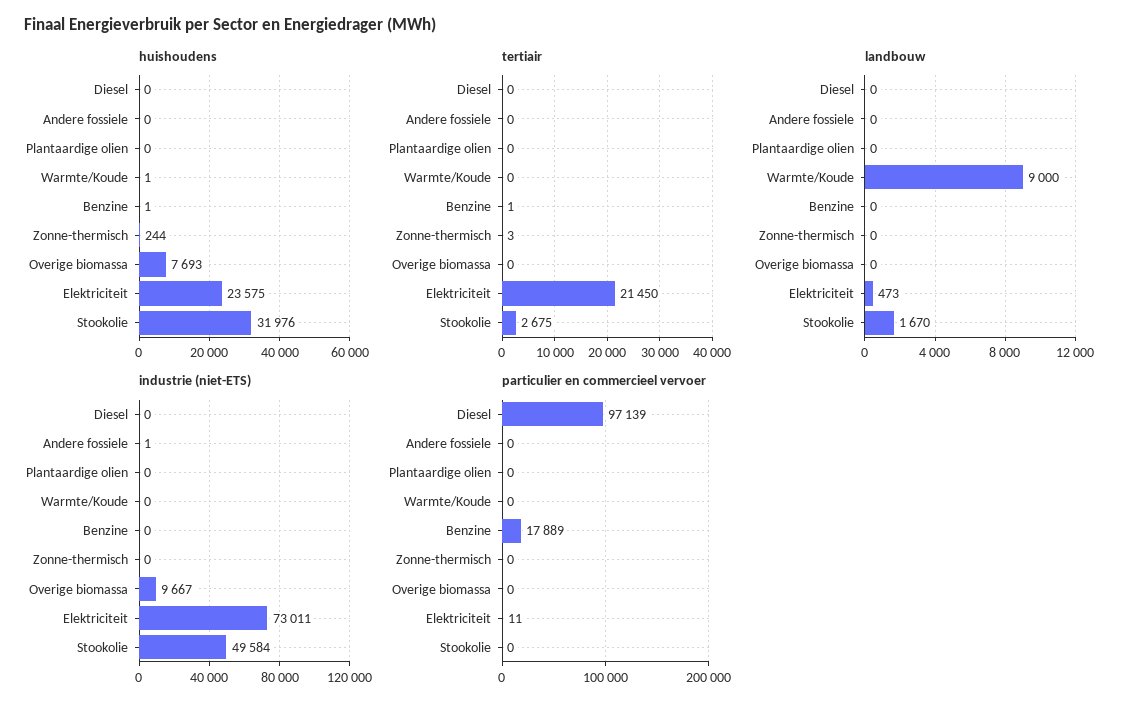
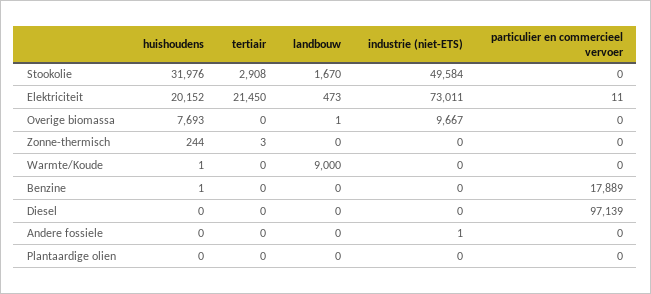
huishoudens, Elektriciteit: 23575 -> 20152
tertiair, Benzine: 1 -> 0
tertiair, Stookolie: 2675 -> 2908
landbouw, Overige biomassa: 0 -> 1

